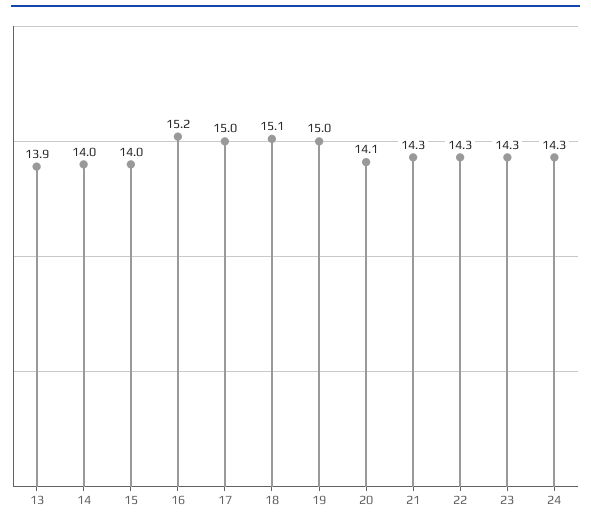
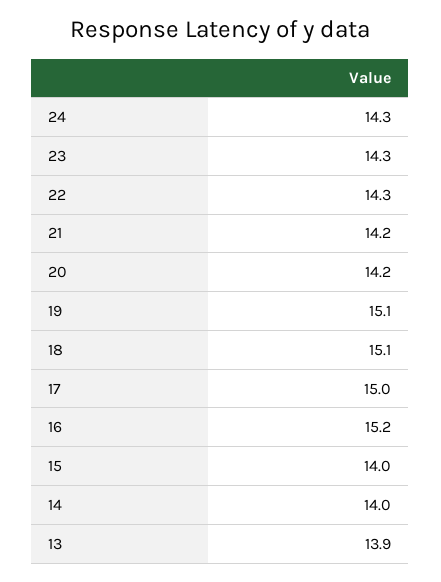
19: 15 -> 15.1
20: 14.1 -> 14.2
21: 14.3 -> 14.2

